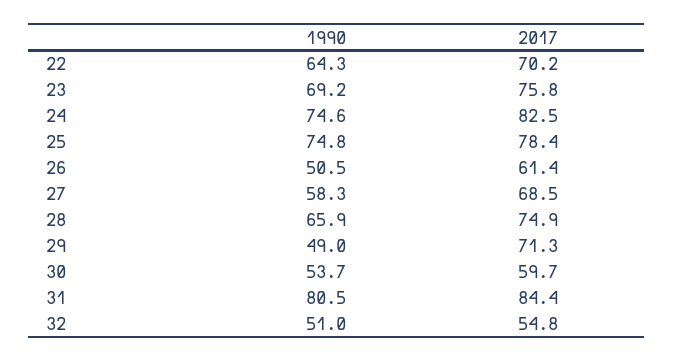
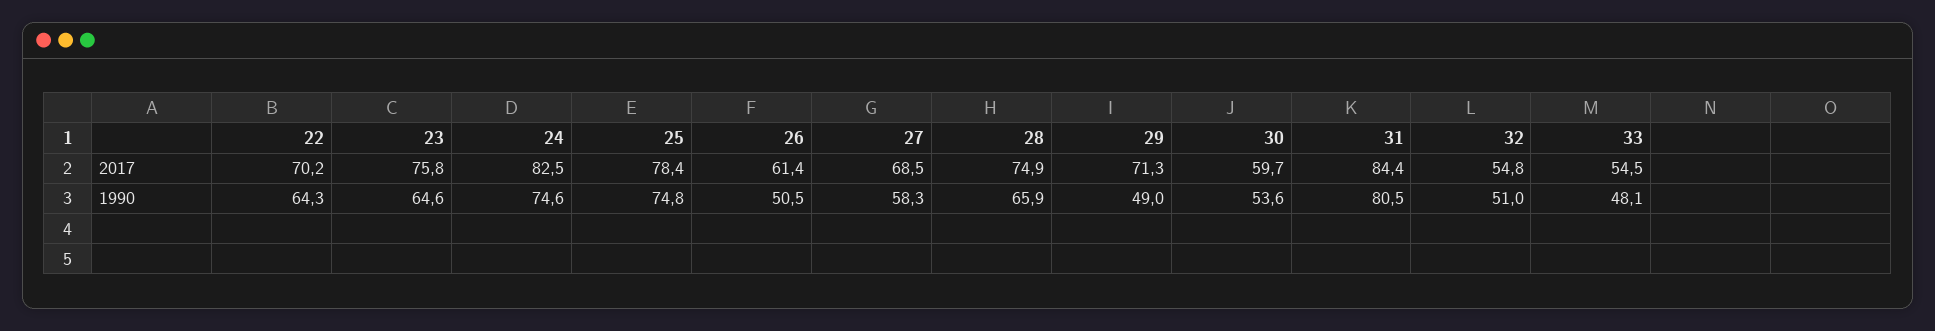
1990, 23: 69.2 -> 64.6
1990, 30: 53.7 -> 53.6
2017, 33: none -> 54.5
1990, 33: none -> 48.1

